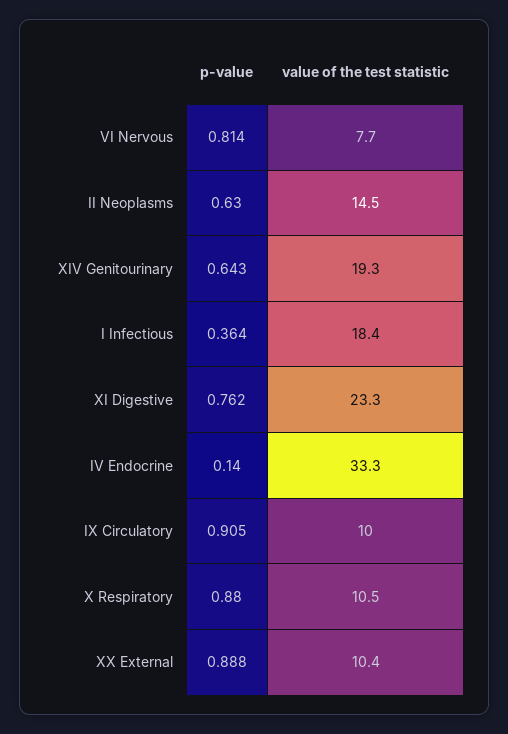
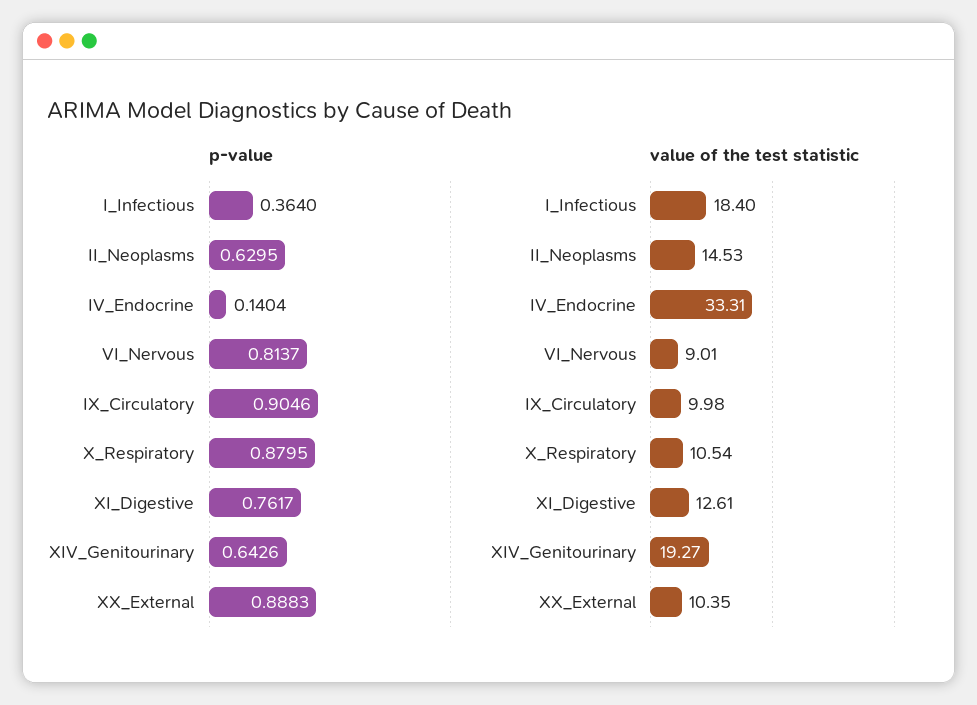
value of the test statistic, VI Nervous: 7.7 -> 9.01
value of the test statistic, XI Digestive: 23.3 -> 12.61

